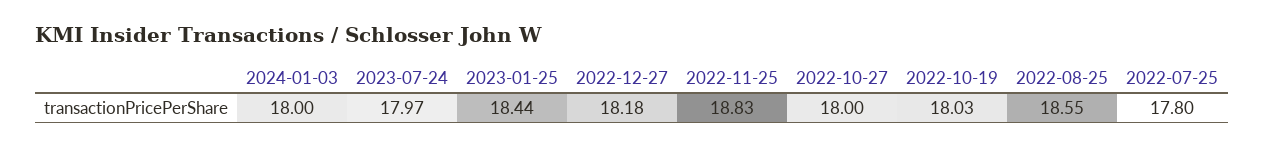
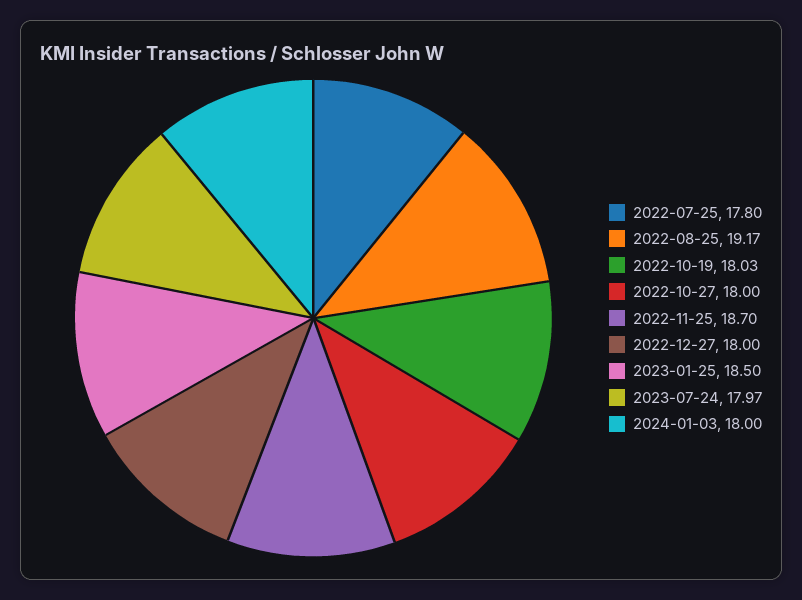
2023-01-25: 18.44 -> 18.5
2022-12-27: 18.18 -> 18
2022-11-25: 18.83 -> 18.7
2022-08-25: 18.55 -> 19.17

